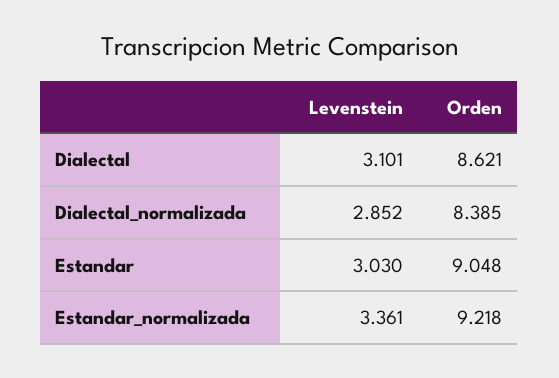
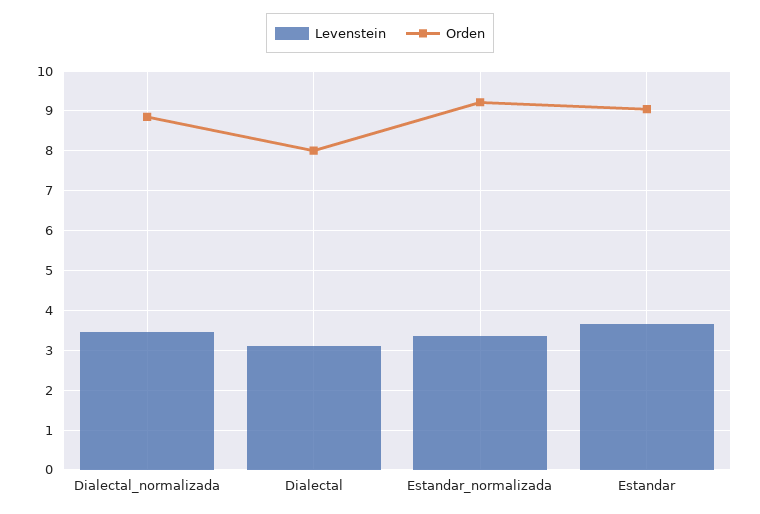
Orden, Dialectal: 8.621 -> 8
Levenstein, Dialectal_normalizada: 2.852 -> 3.4
Orden, Dialectal_normalizada: 8.385 -> 8.8
Levenstein, Estandar: 3.03 -> 3.6

